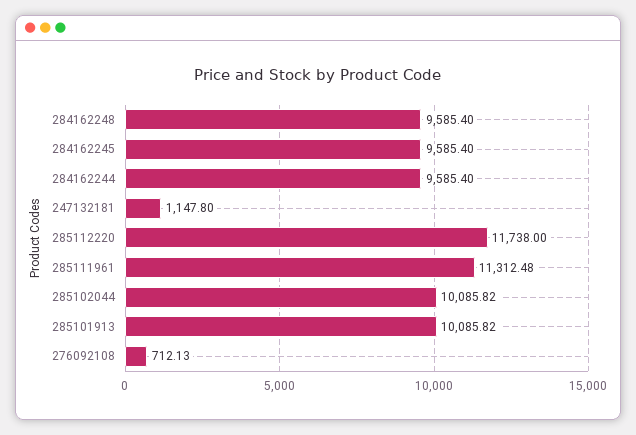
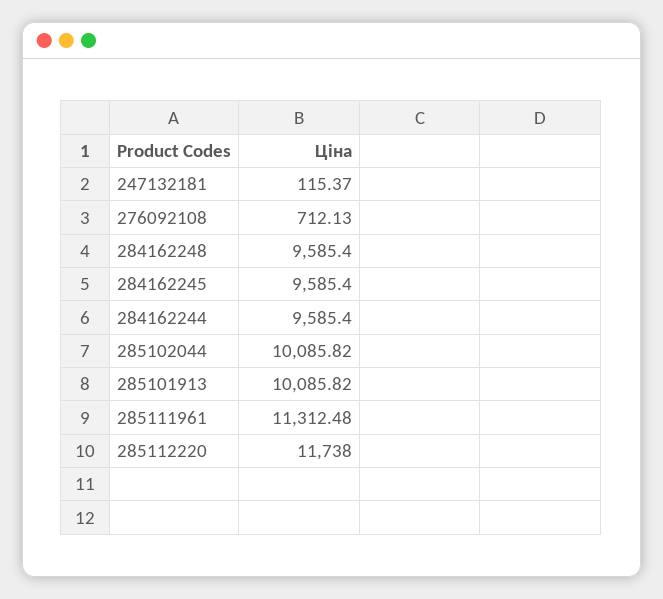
247132181: 1147.8 -> 115.37

